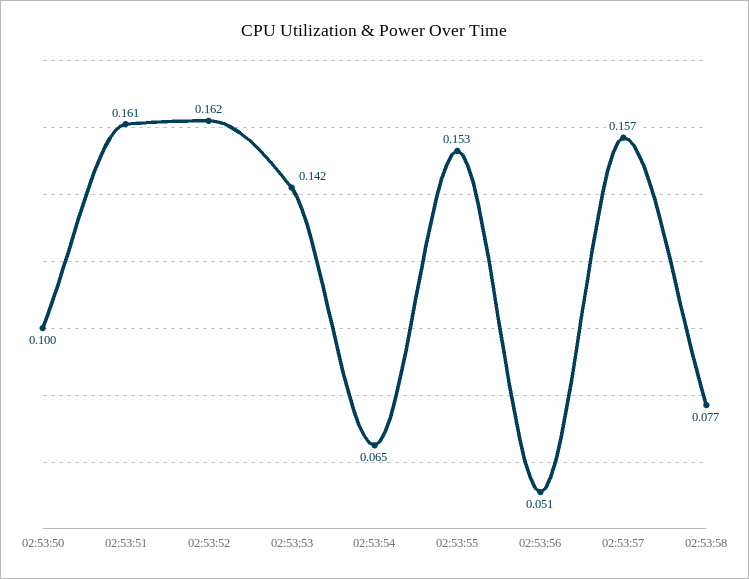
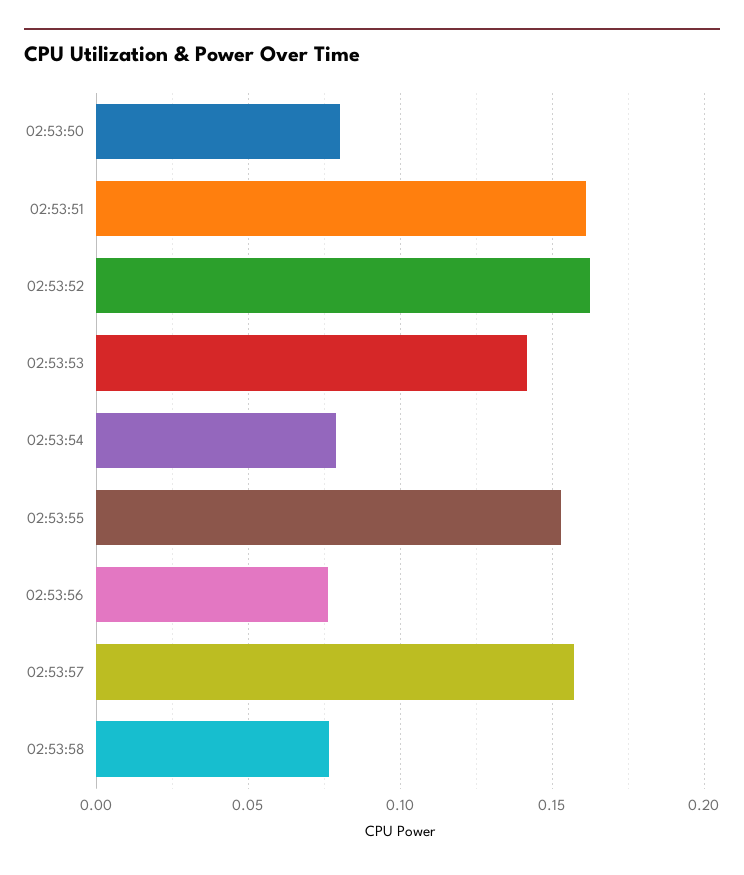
02:53:50: 0.1 -> 0.08
02:53:54: 0.065 -> 0.08
02:53:56: 0.051 -> 0.075

